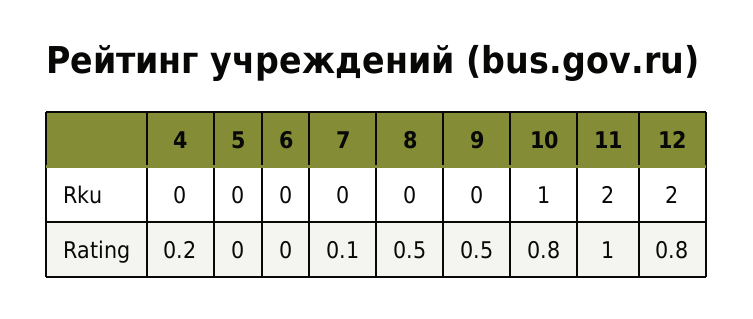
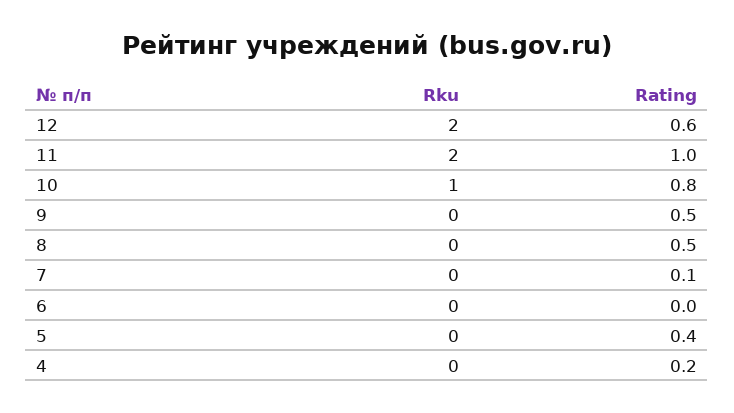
5, Rating: 0 -> 0.4
12, Rating: 0.8 -> 0.6

